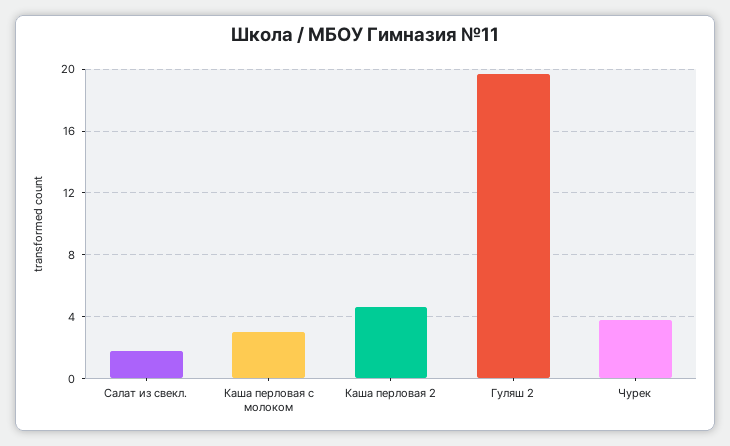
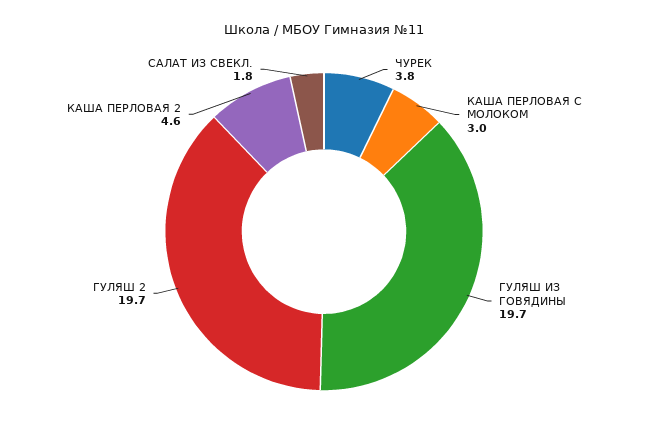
ГУЛЯШ ИЗ ГОВЯДИНЫ: none -> 19.7

